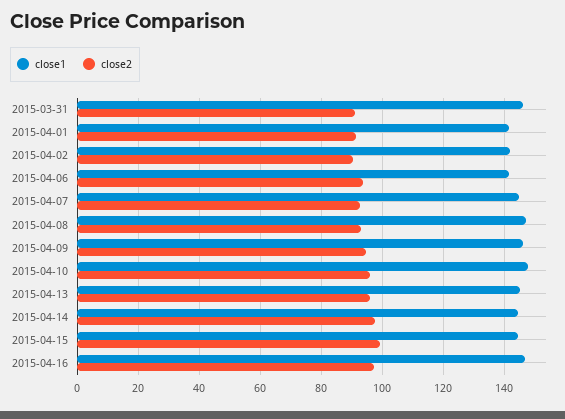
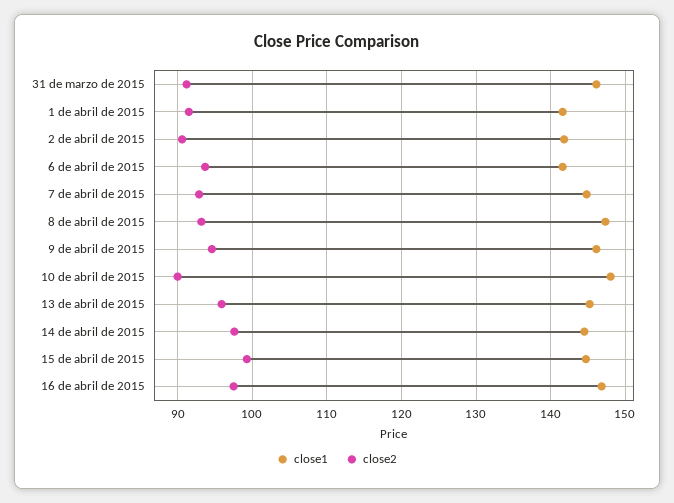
close2, 2015-04-10: 96 -> 90

